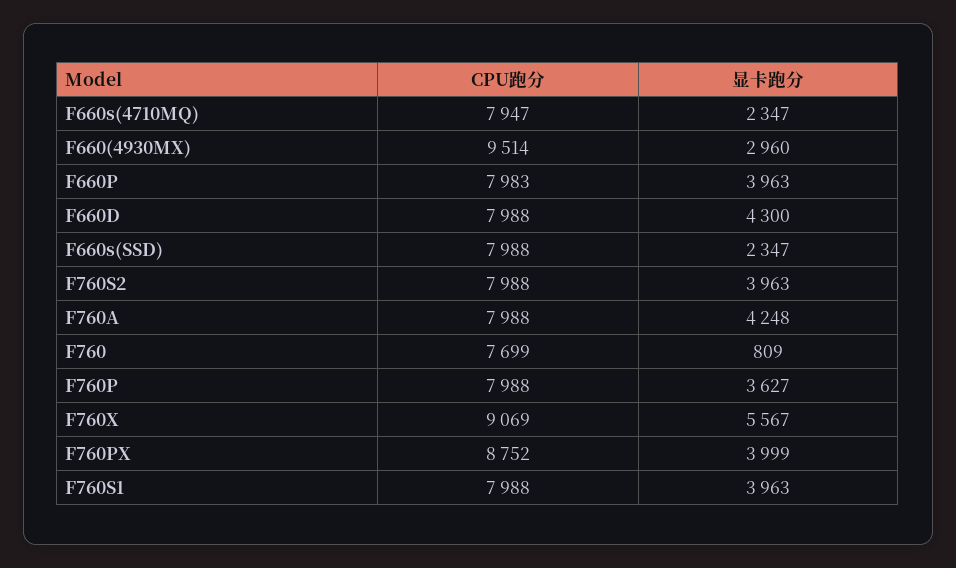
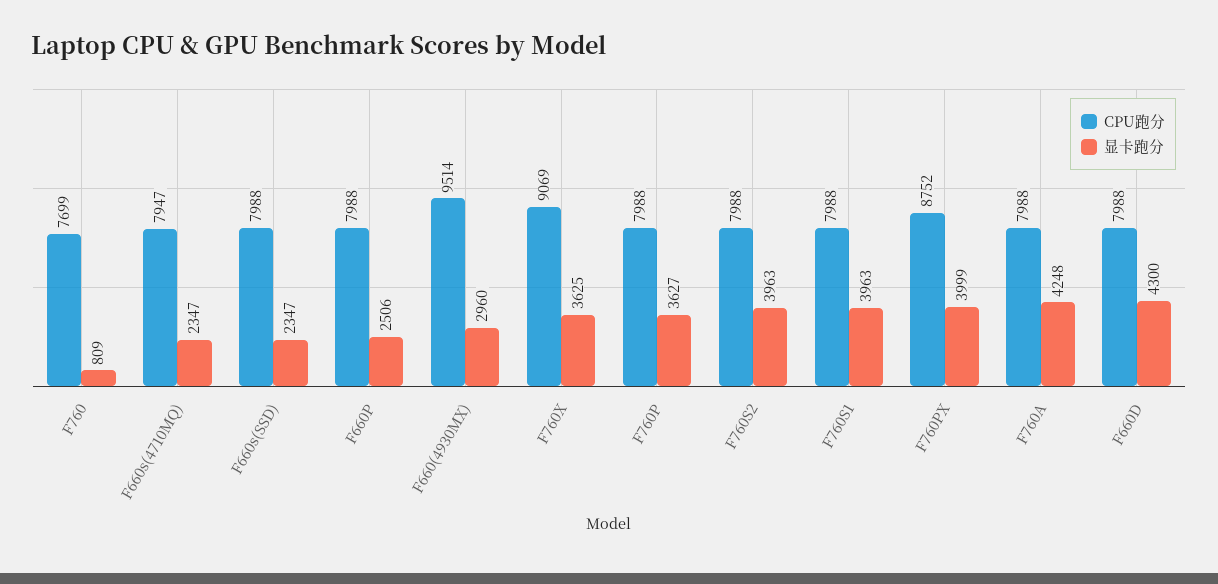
CPU跑分, F660P: 7983 -> 7988
显卡跑分, F660P: 3963 -> 2506
显卡跑分, F760X: 5567 -> 3625

